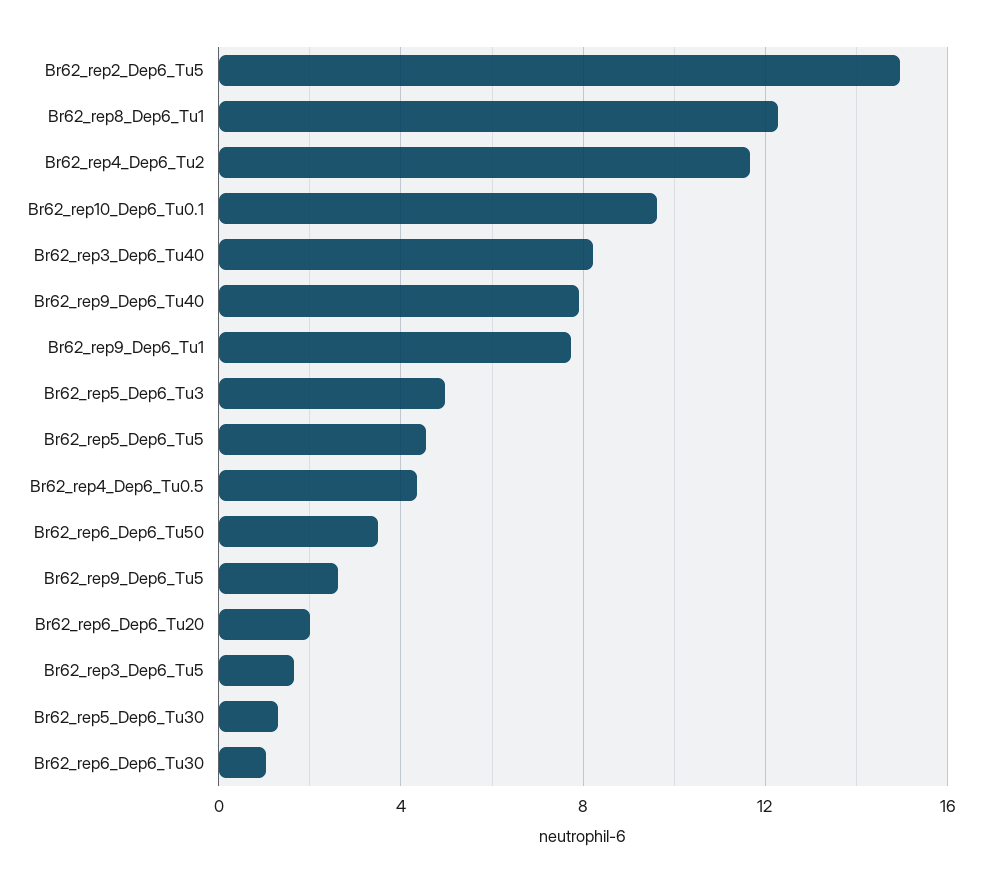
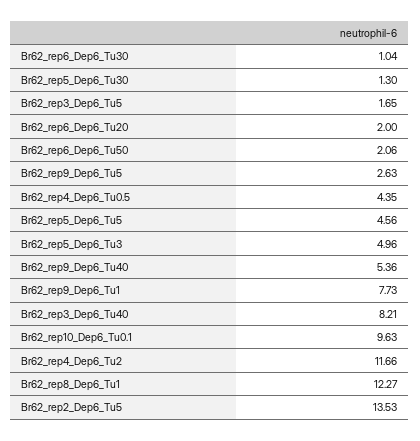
Br62_rep2_Dep6_Tu5: 15 -> 13.53
Br62_rep9_Dep6_Tu40: 8 -> 5.36
Br62_rep6_Dep6_Tu50: 3.5 -> 2.06

